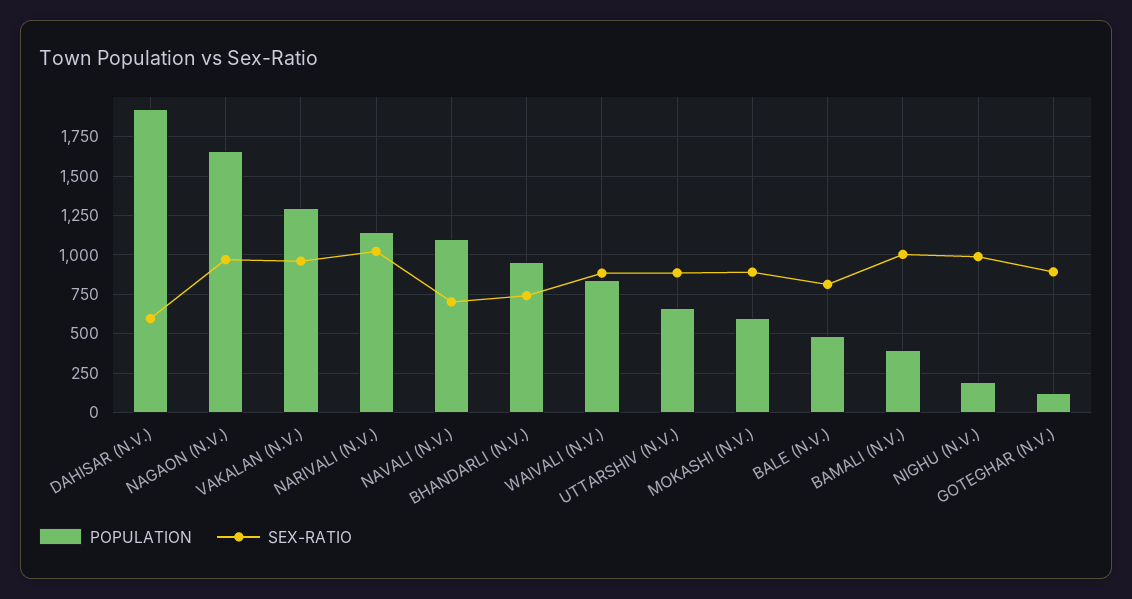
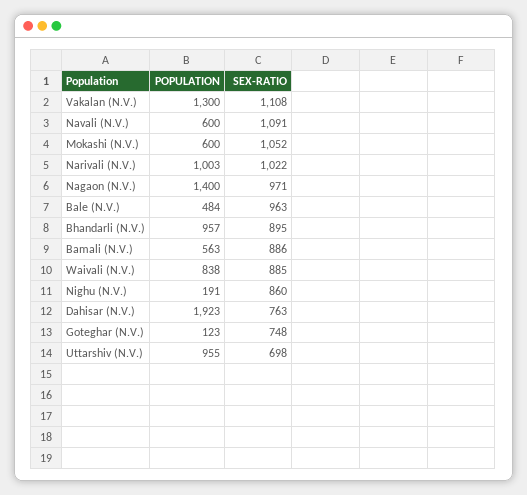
SEX-RATIO, DAHISAR (N.V.): 600 -> 763
POPULATION, NAGAON (N.V.): 1650 -> 1400
SEX-RATIO, VAKALAN (N.V.): 950 -> 1108
POPULATION, NARIVALI (N.V.): 1150 -> 1003
POPULATION, NAVALI (N.V.): 1100 -> 600
SEX-RATIO, NAVALI (N.V.): 700 -> 1091
SEX-RATIO, BHANDARLI (N.V.): 750 -> 895
POPULATION, UTTARSHIV (N.V.): 650 -> 955
SEX-RATIO, UTTARSHIV (N.V.): 900 -> 698
SEX-RATIO, MOKASHI (N.V.): 900 -> 1052
SEX-RATIO, BALE (N.V.): 800 -> 963
POPULATION, BAMALI (N.V.): 400 -> 563
SEX-RATIO, BAMALI (N.V.): 1000 -> 886
SEX-RATIO, NIGHU (N.V.): 1000 -> 860
SEX-RATIO, GOTEGHAR (N.V.): 900 -> 748

